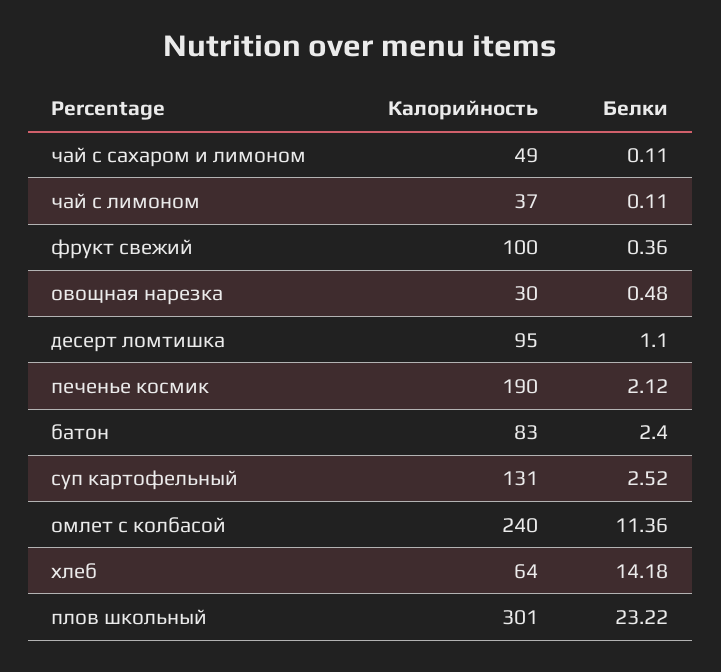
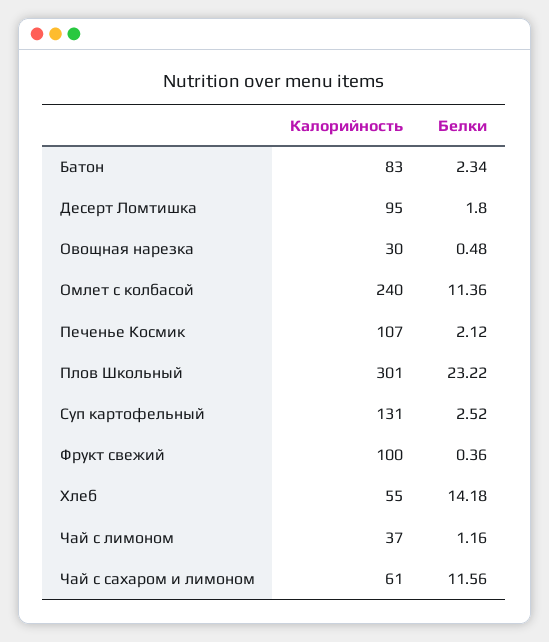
Калорийность, чай с сахаром и лимоном: 49 -> 61
Белки, чай с сахаром и лимоном: 0.11 -> 11.56
Белки, чай с лимоном: 0.11 -> 1.16
Белки, десерт ломтишка: 1.1 -> 1.8
Калорийность, печенье космик: 190 -> 107
Белки, батон: 2.4 -> 2.34
Калорийность, хлеб: 64 -> 55

